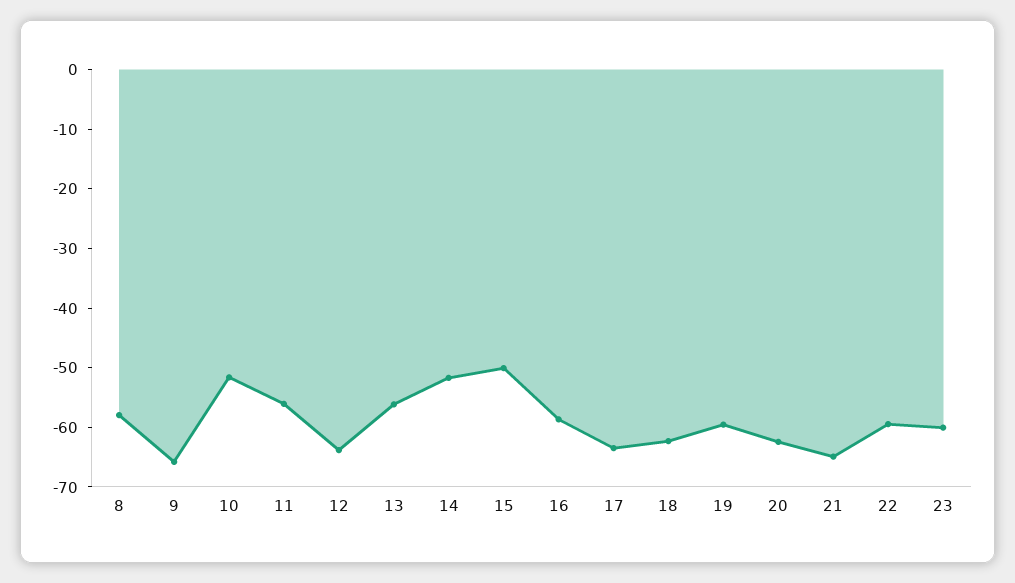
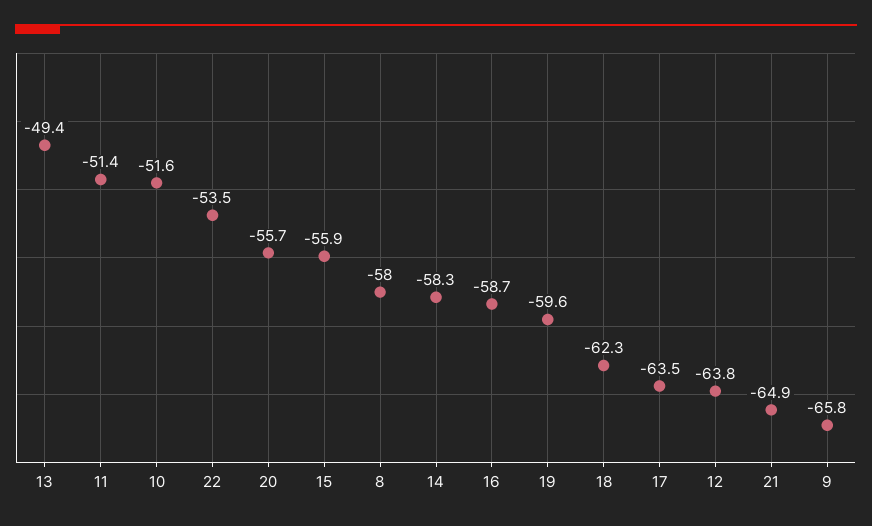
11: -56 -> -51.4
13: -56 -> -49.4
14: -52 -> -58.3
15: -50 -> -55.9
20: -62 -> -55.7
22: -60 -> -53.5
23: -60 -> none

